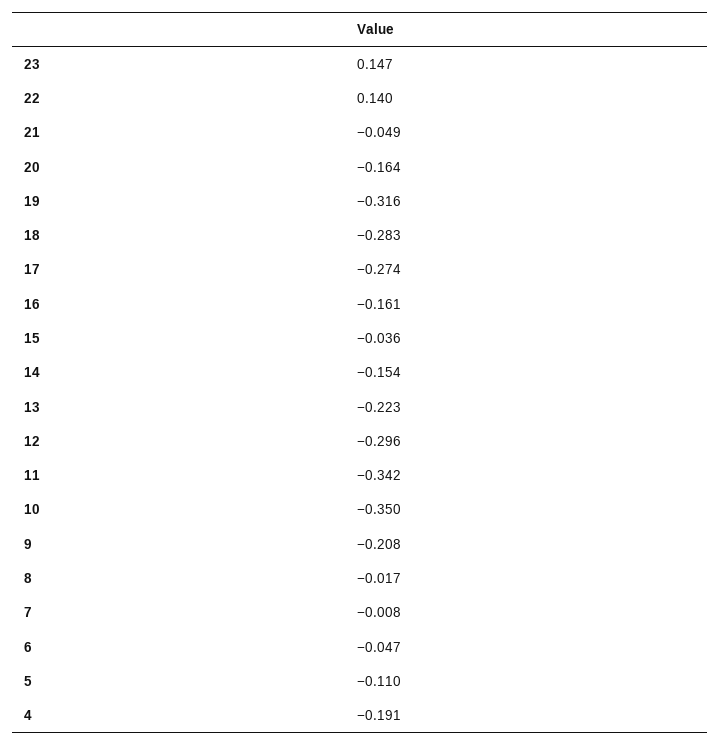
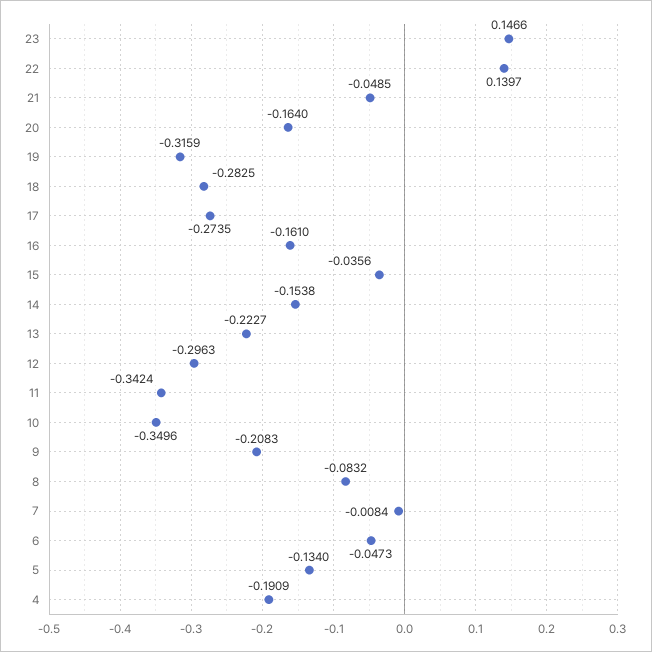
8: -0.017 -> -0.0832
5: -0.11 -> -0.134

